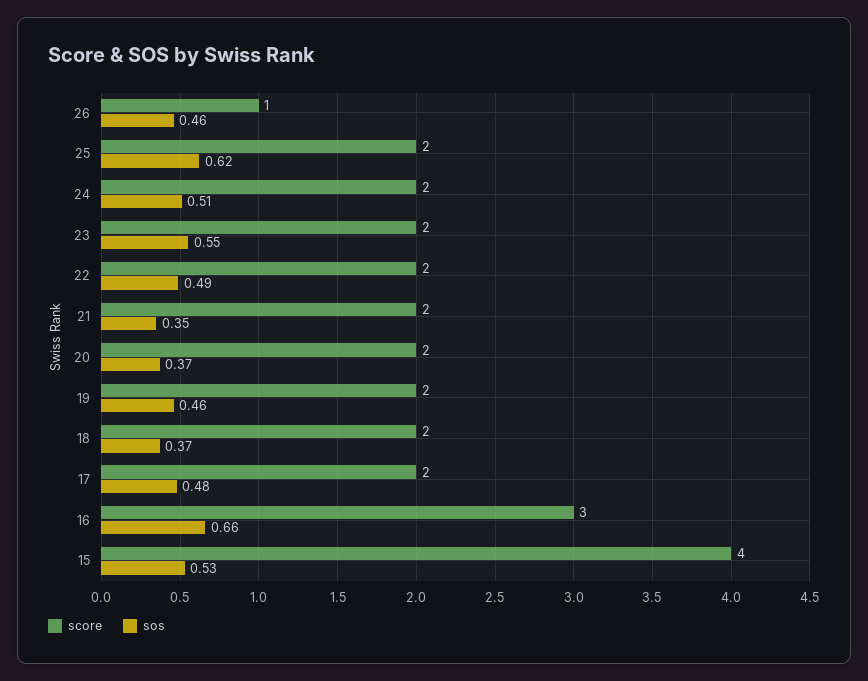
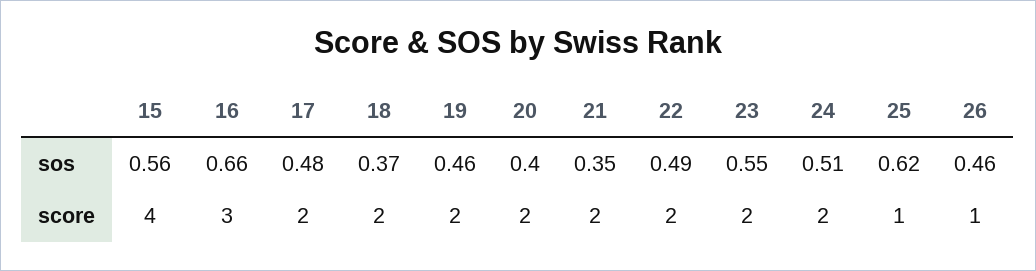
score, 25: 2 -> 1
sos, 20: 0.37 -> 0.4
sos, 15: 0.53 -> 0.56

